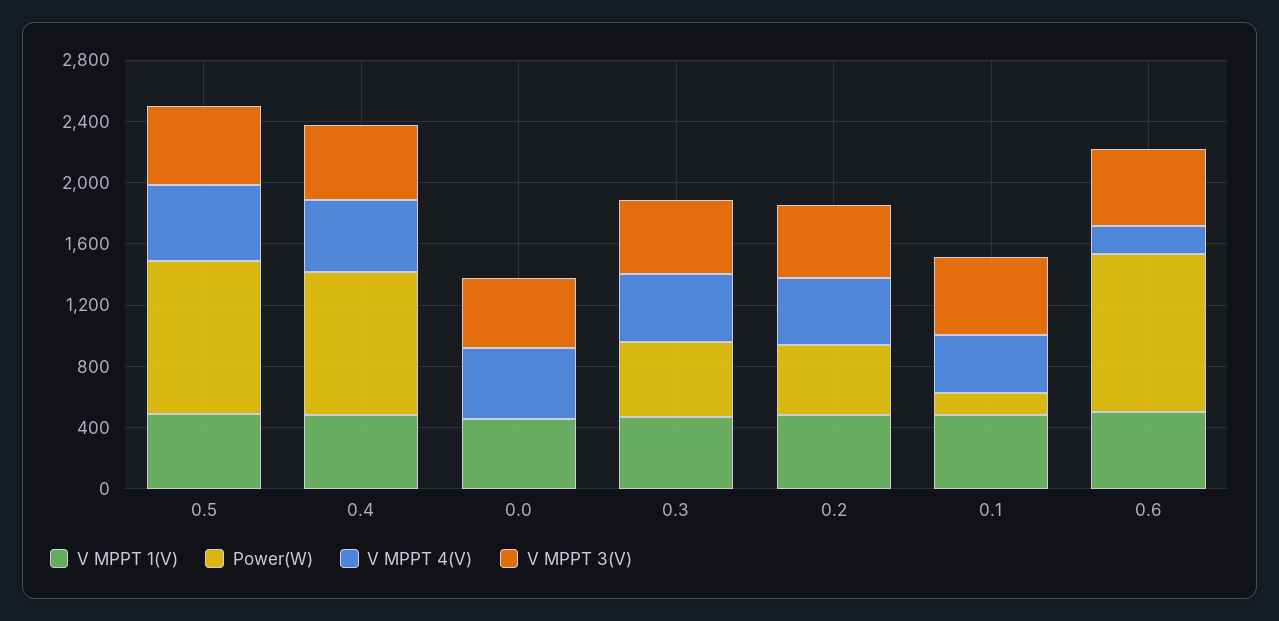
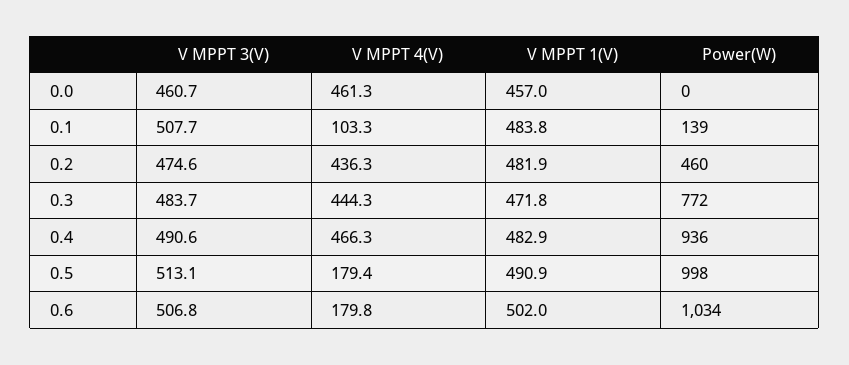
V MPPT 4(V), 0.5: 500 -> 179.4
Power(W), 0.3: 500 -> 772
V MPPT 4(V), 0.1: 400 -> 103.3

